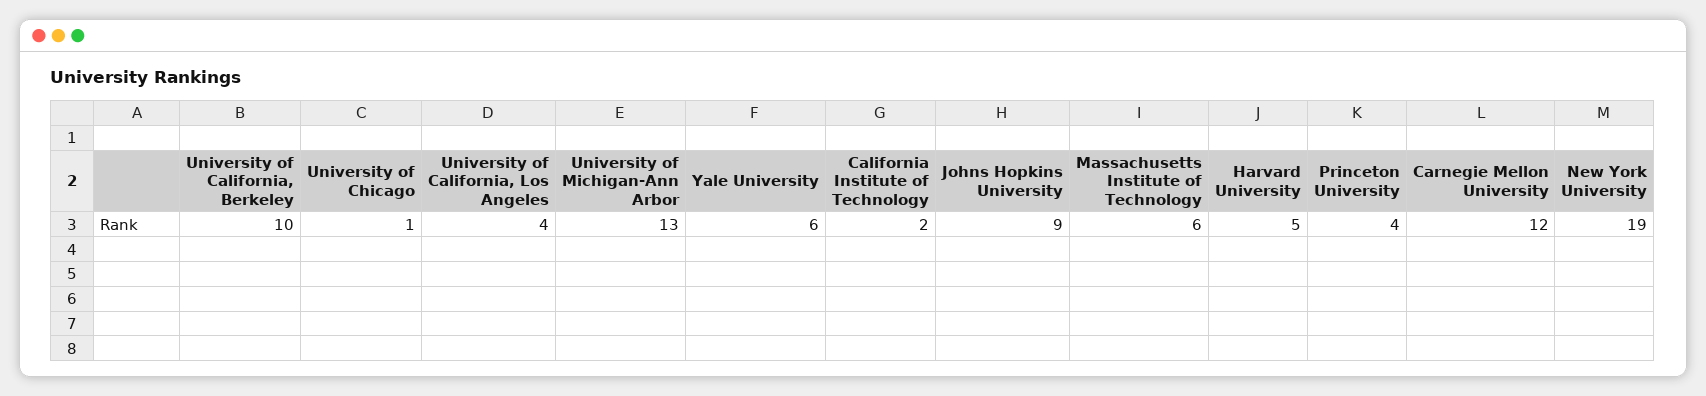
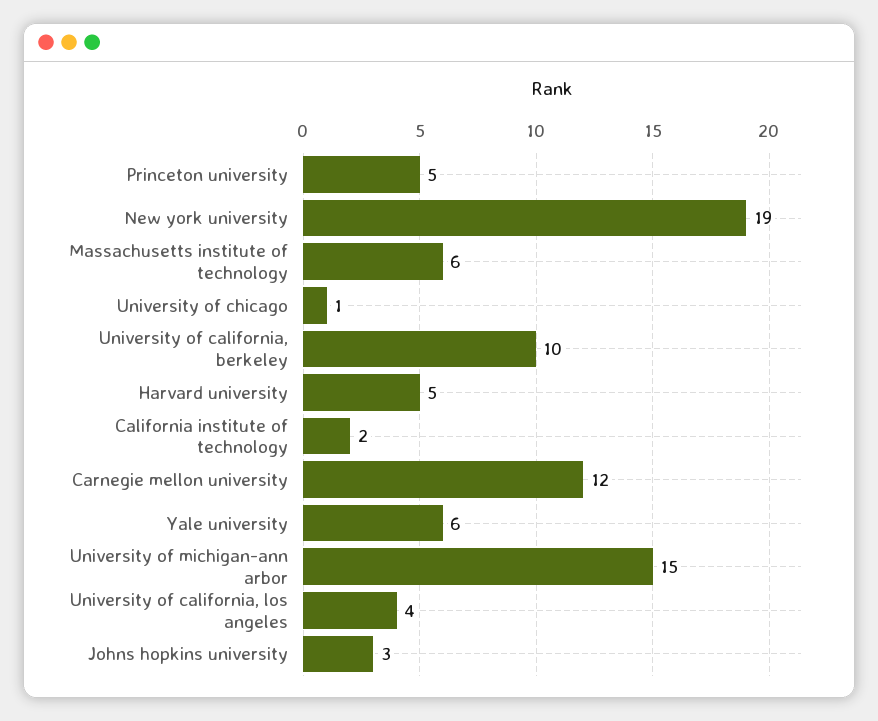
University of Michigan-Ann Arbor: 13 -> 15
Johns Hopkins University: 9 -> 3
Princeton University: 4 -> 5

